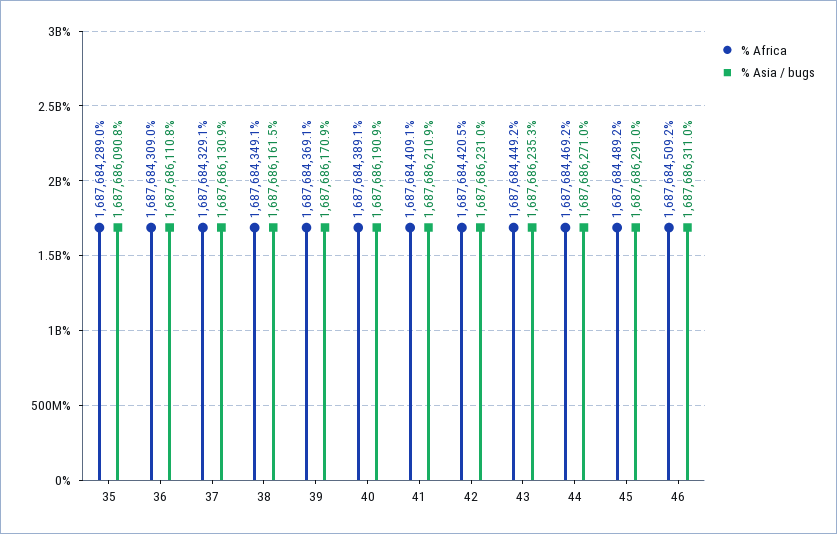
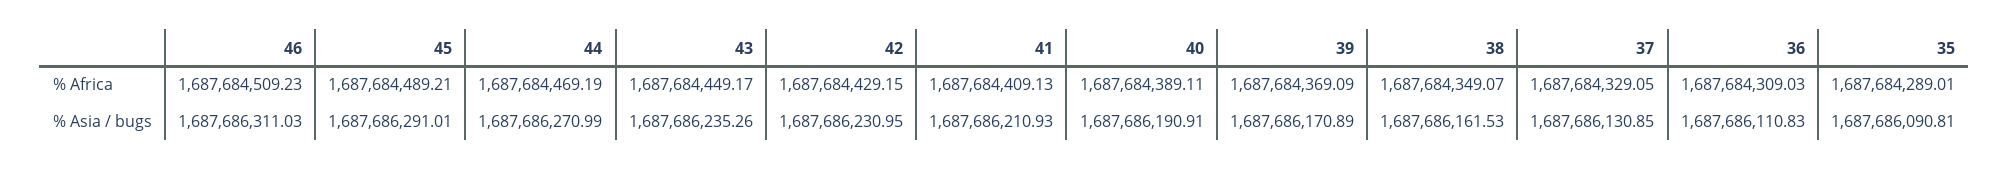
% Africa, 42: 1687684420.5 -> 1687684429.15

